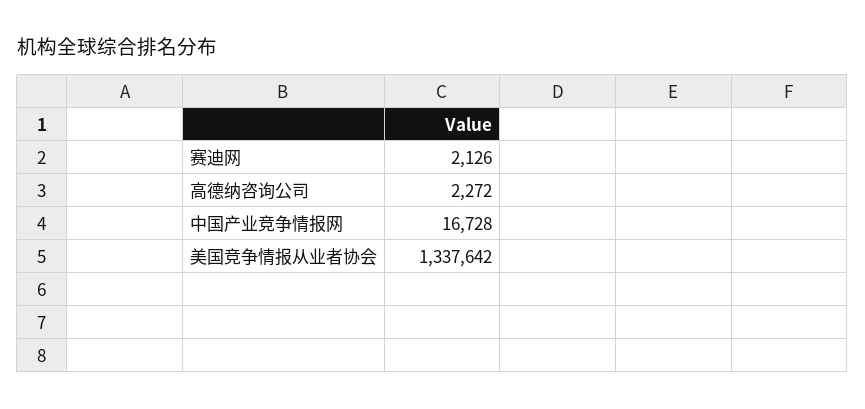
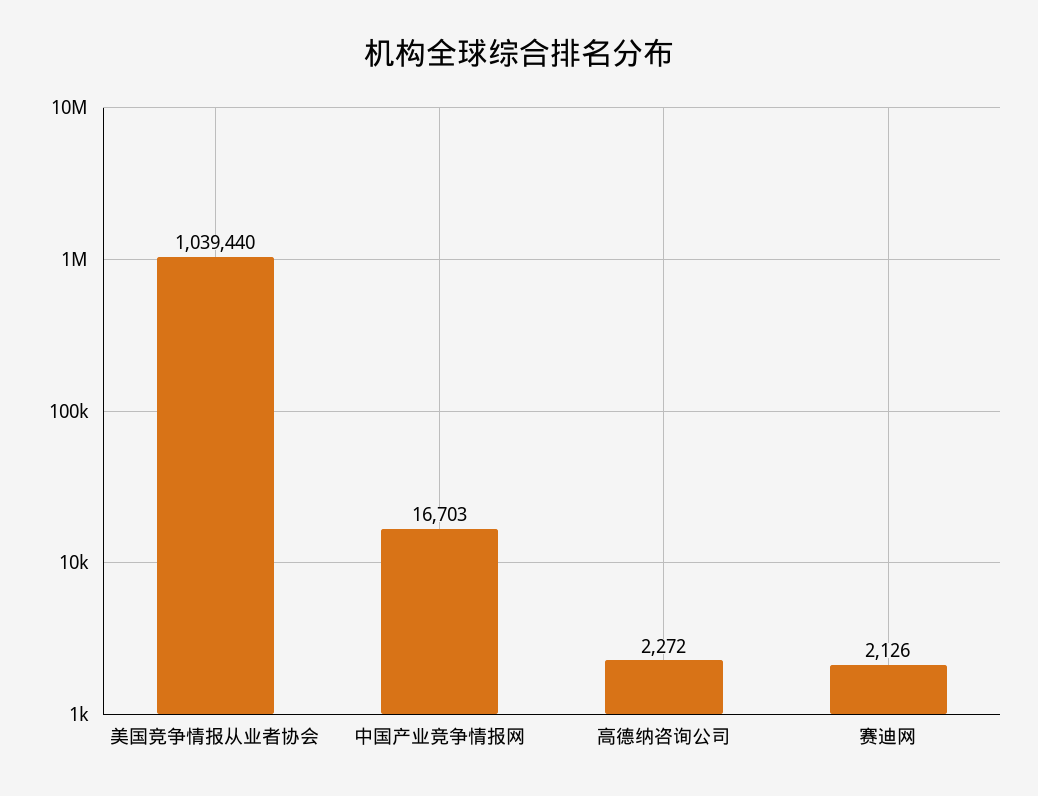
中国产业竞争情报网: 16728 -> 16703
美国竞争情报从业者协会: 1337642 -> 1039440

